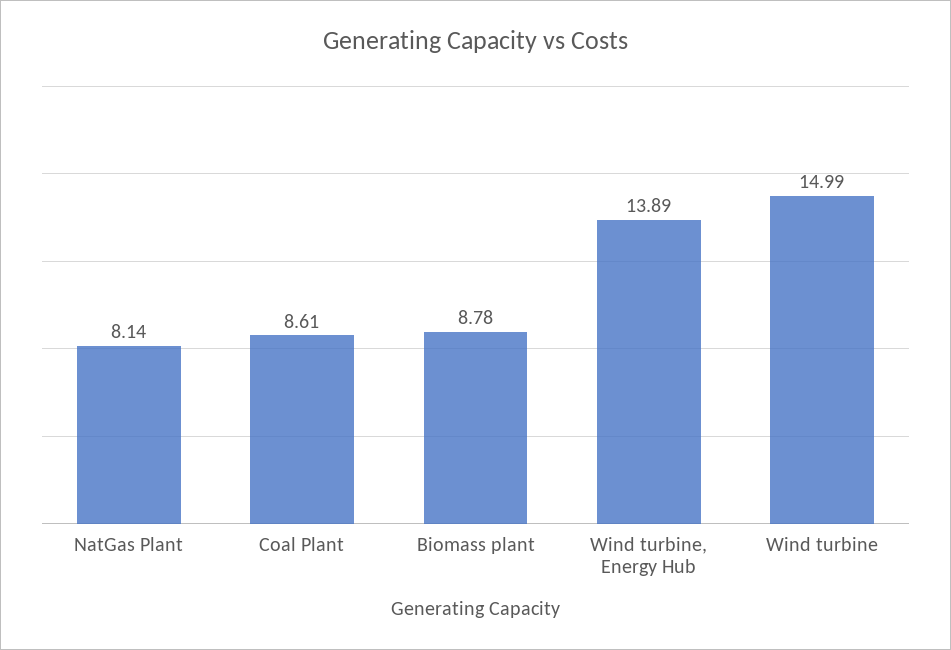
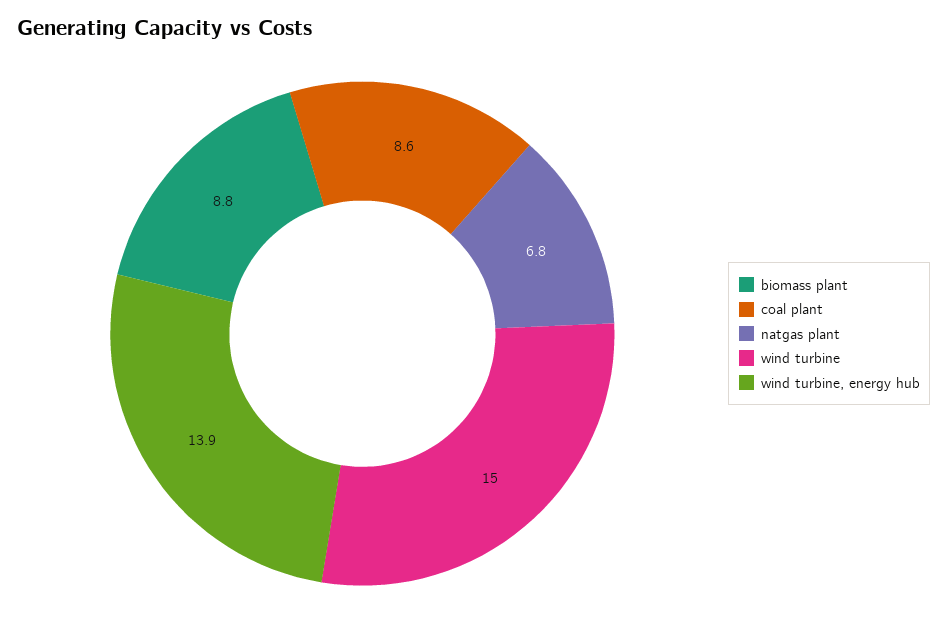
NatGas Plant: 8.14 -> 6.8

